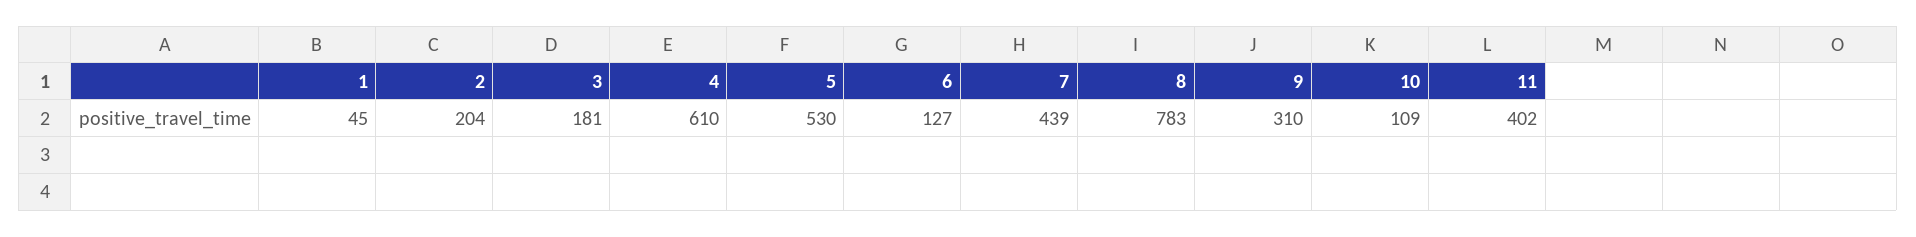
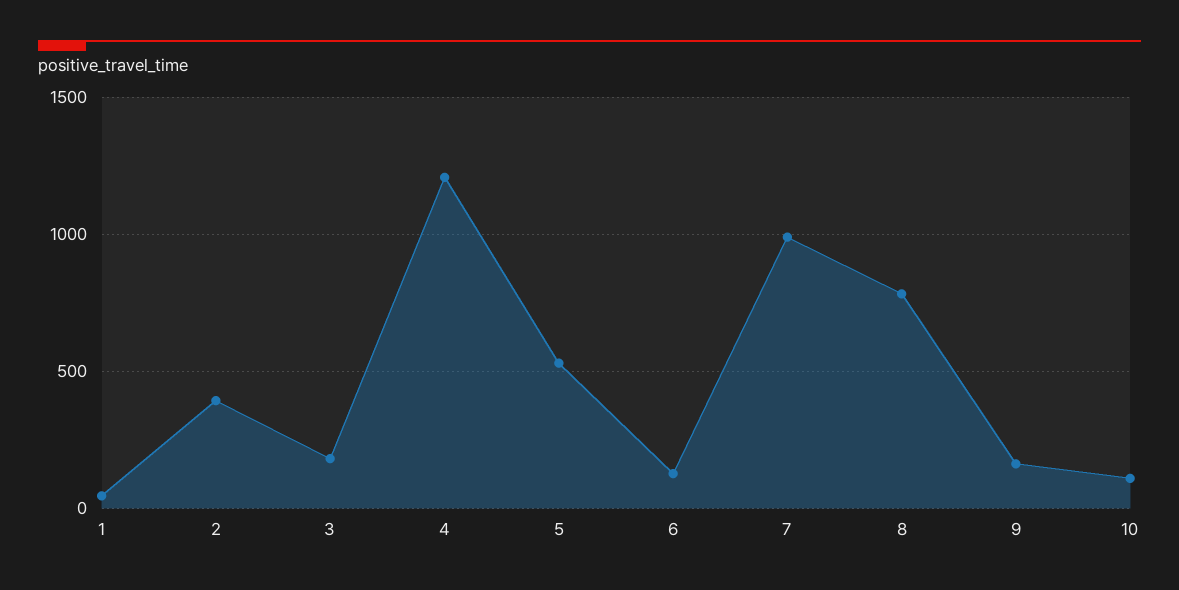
2: 204 -> 400
4: 610 -> 1200
7: 439 -> 1000
9: 310 -> 150
11: 402 -> none

